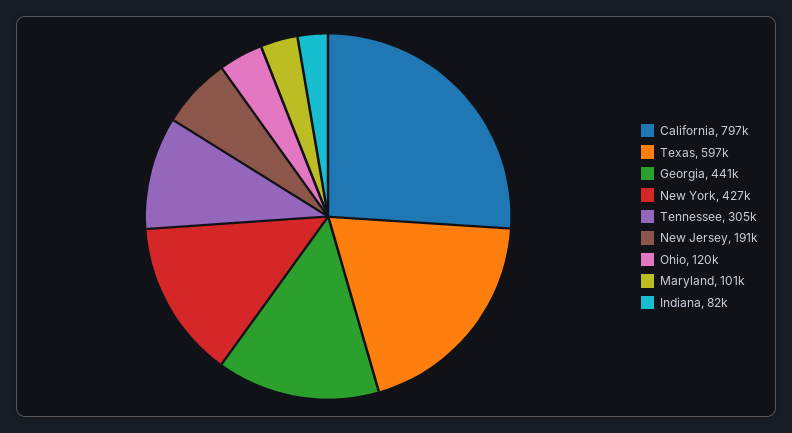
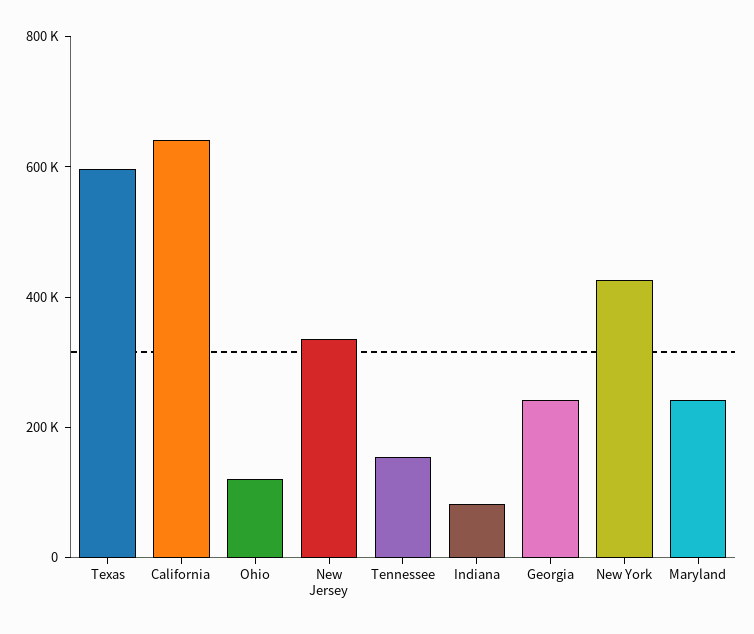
California: 797000 -> 650000
Georgia: 441000 -> 250000
Tennessee: 305000 -> 150000
New Jersey: 191000 -> 350000
Maryland: 101000 -> 250000

